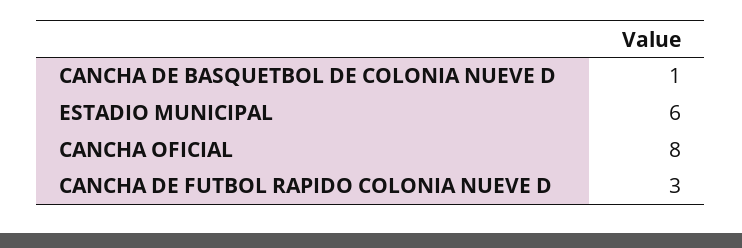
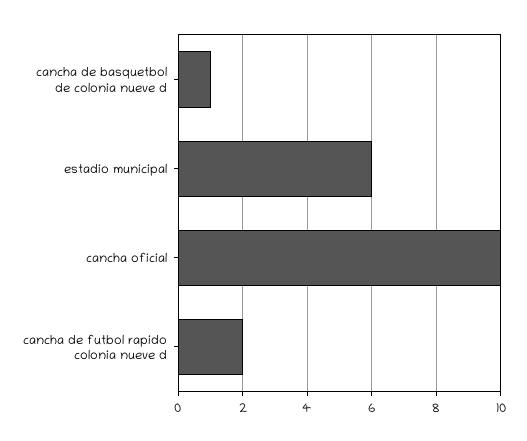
CANCHA OFICIAL: 8 -> 10
CANCHA DE FUTBOL RAPIDO COLONIA NUEVE D: 3 -> 2

